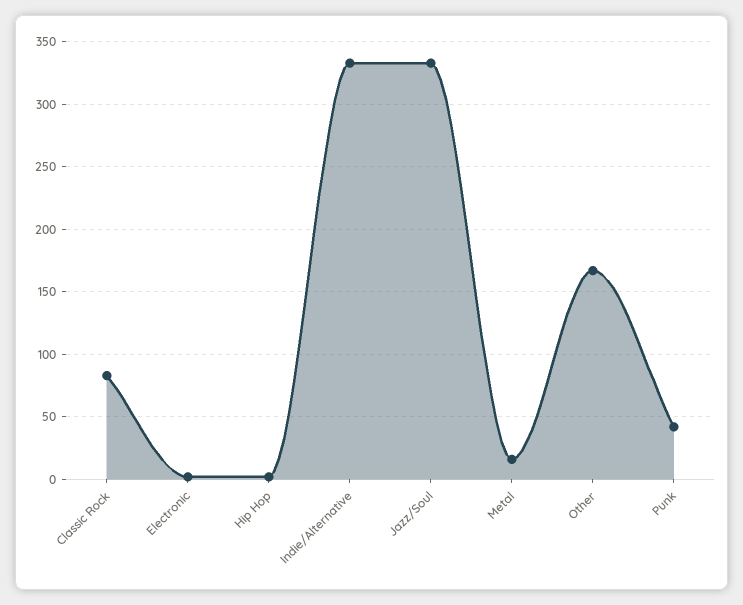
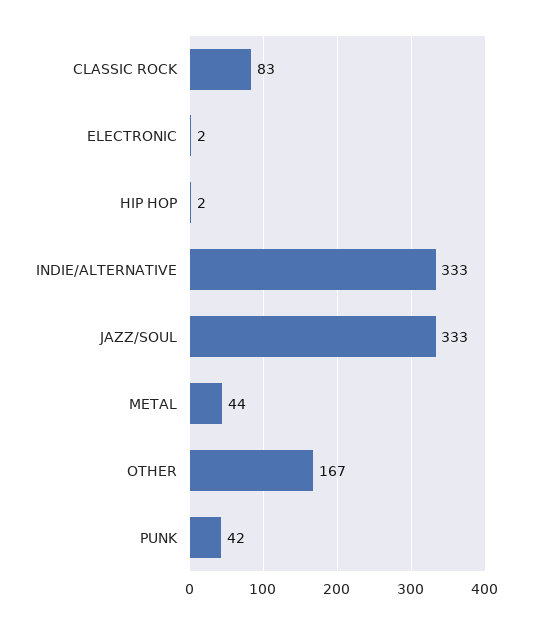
Metal: 15 -> 44

